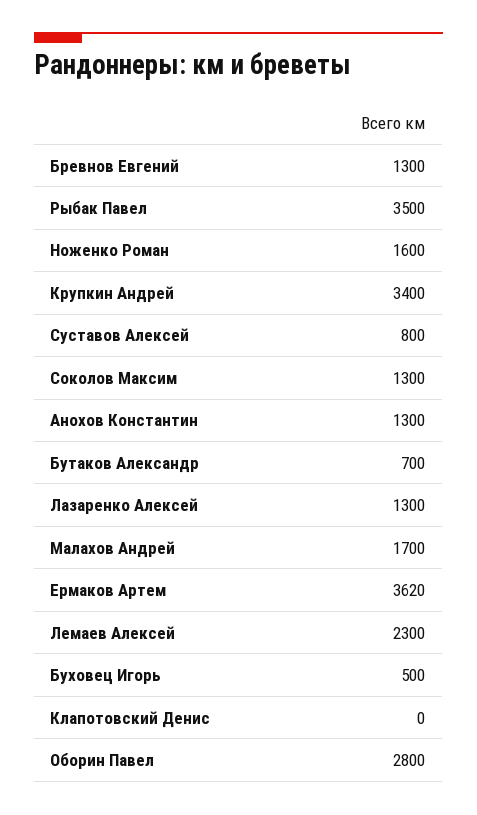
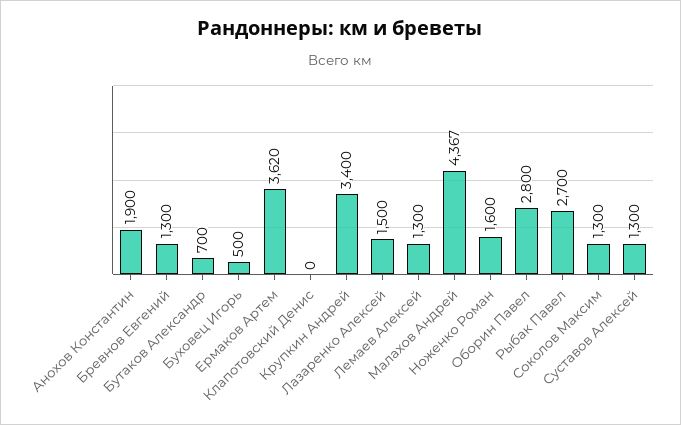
Рыбак Павел: 3500 -> 2700
Суставов Алексей: 800 -> 1300
Анохов Константин: 1300 -> 1900
Лазаренко Алексей: 1300 -> 1500
Малахов Андрей: 1700 -> 4367
Лемаев Алексей: 2300 -> 1300

